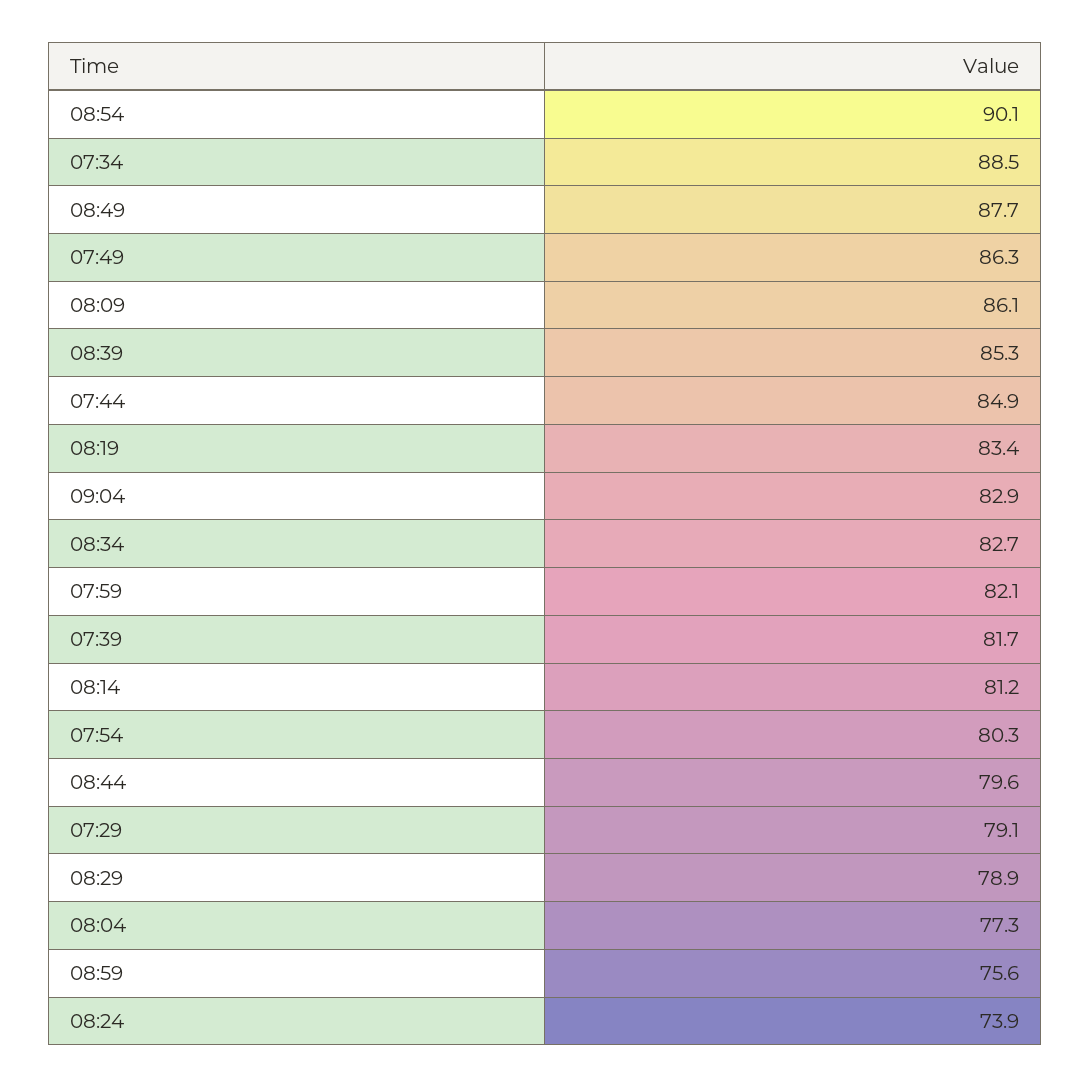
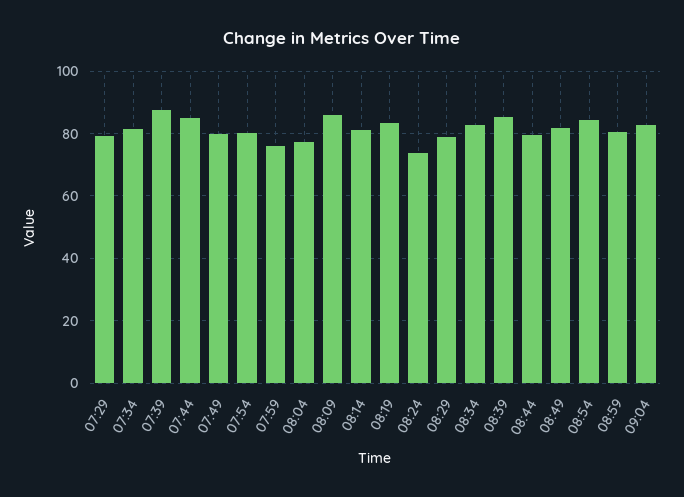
08:54: 90.1 -> 84
07:34: 88.5 -> 82
08:49: 87.7 -> 82
07:49: 86.3 -> 80
07:59: 82.1 -> 76
07:39: 81.7 -> 88
08:59: 75.6 -> 80

